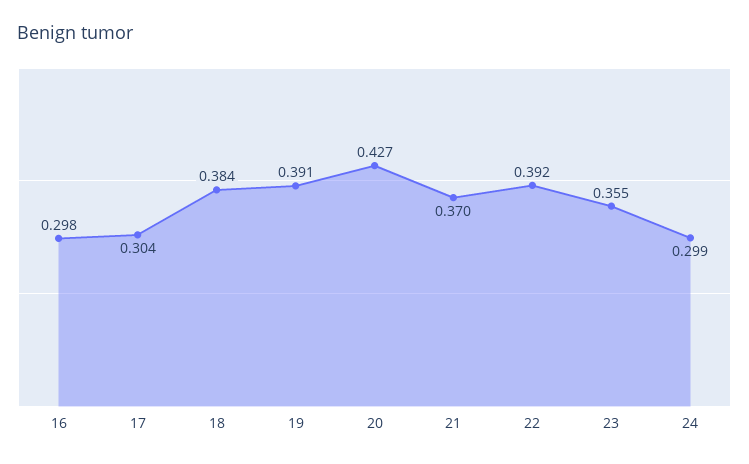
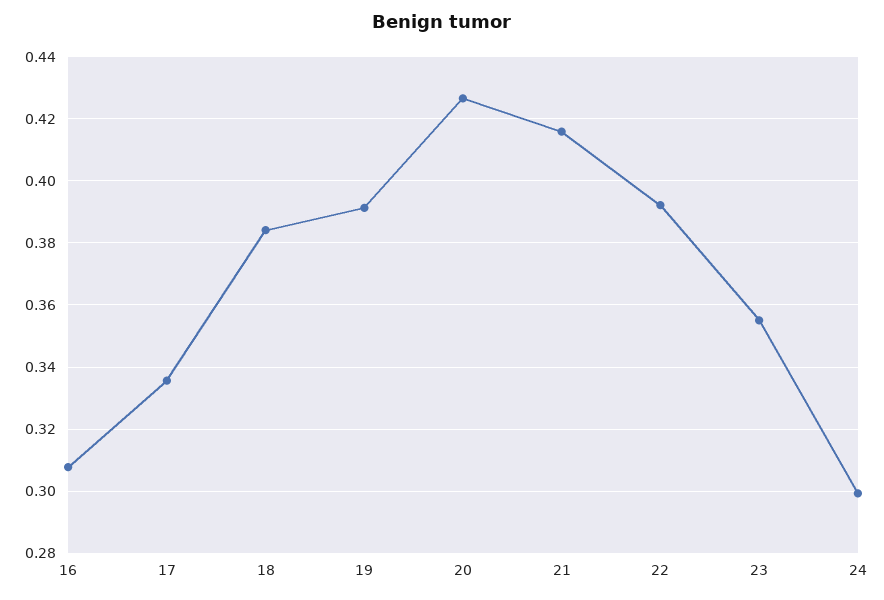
16: 0.298 -> 0.308
17: 0.304 -> 0.336
21: 0.37 -> 0.416

